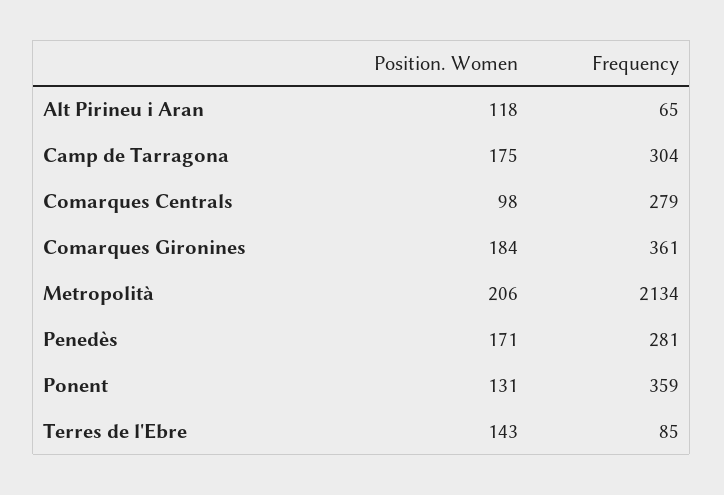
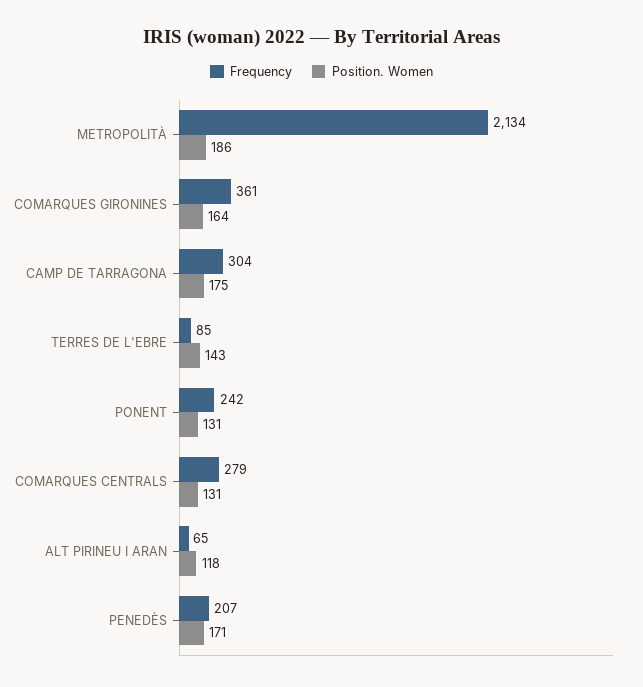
Position. Women, Comarques Centrals: 98 -> 131
Position. Women, Comarques Gironines: 184 -> 164
Position. Women, Metropolità: 206 -> 186
Frequency, Penedès: 281 -> 207
Frequency, Ponent: 359 -> 242

